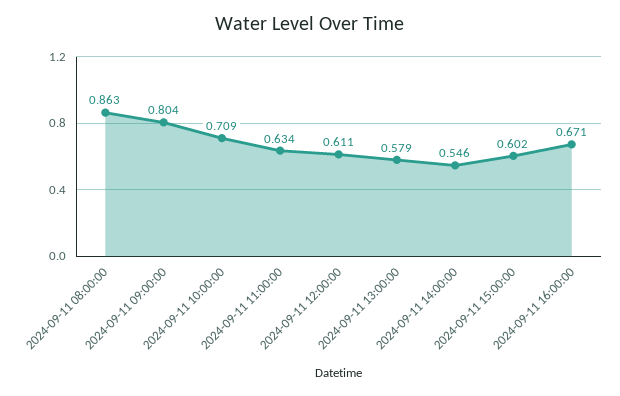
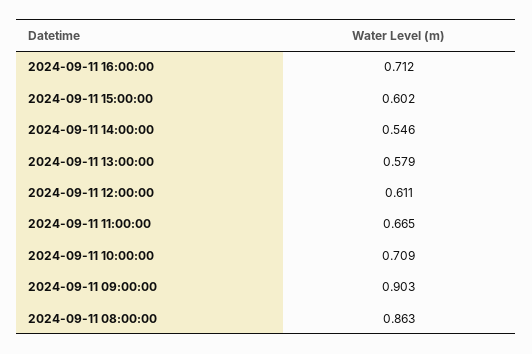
2024-09-11 09:00:00: 0.804 -> 0.903
2024-09-11 11:00:00: 0.634 -> 0.665
2024-09-11 16:00:00: 0.671 -> 0.712

